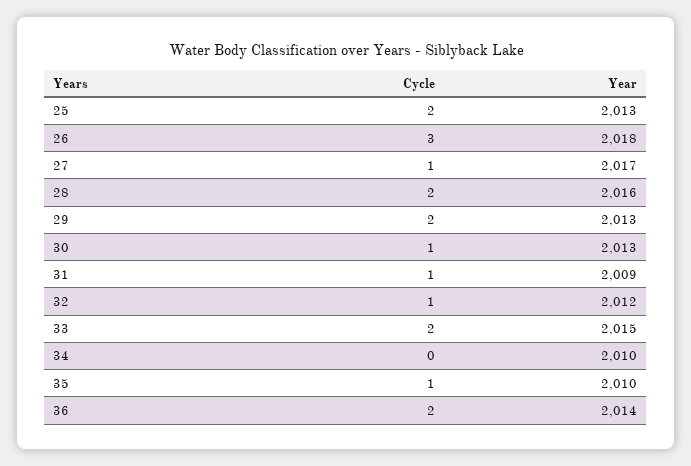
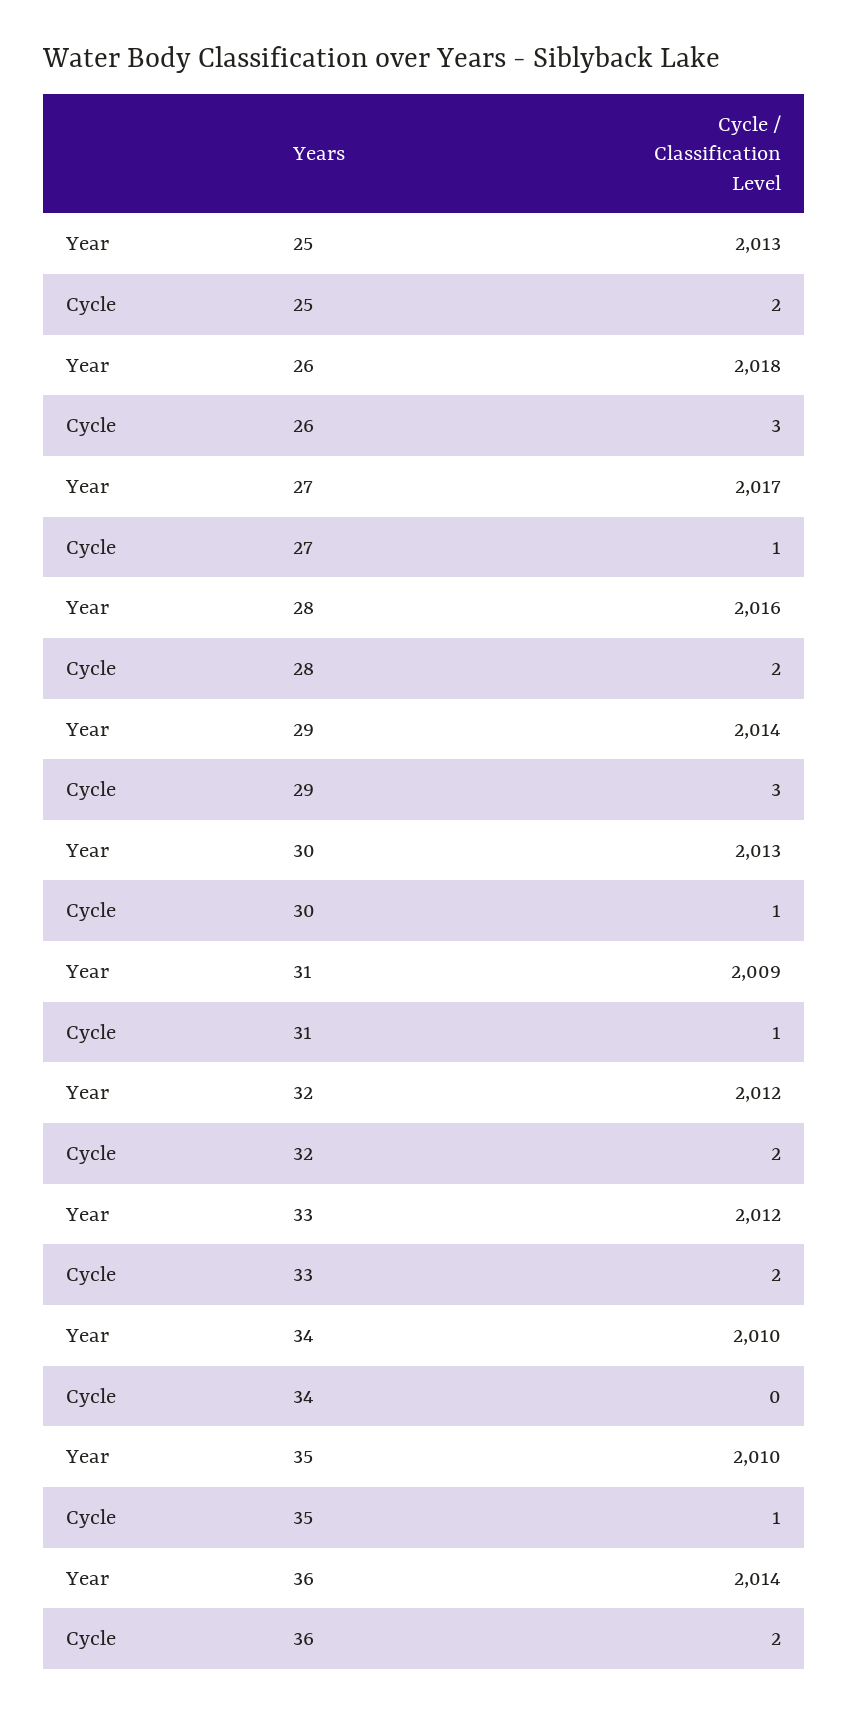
Cycle, 29: 2 -> 3
Year, 29: 2013 -> 2014
Cycle, 32: 1 -> 2
Year, 33: 2015 -> 2012

